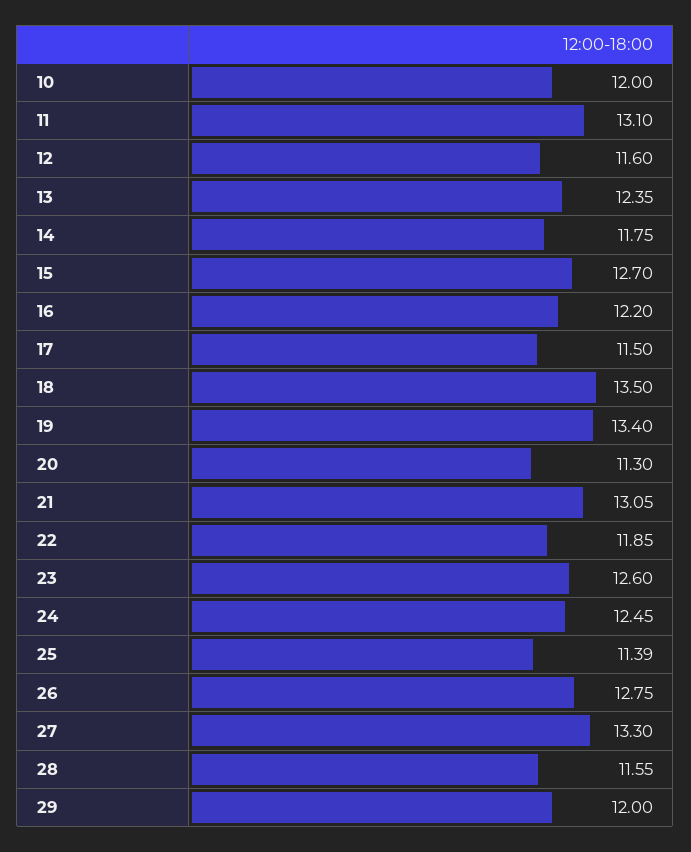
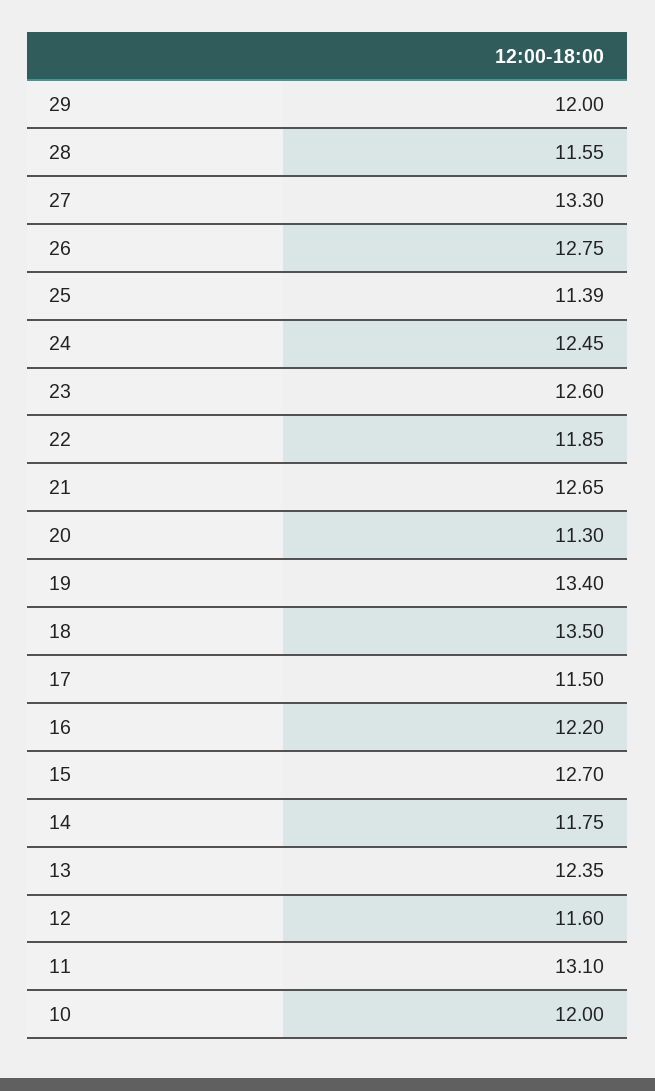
21: 13.05 -> 12.65

